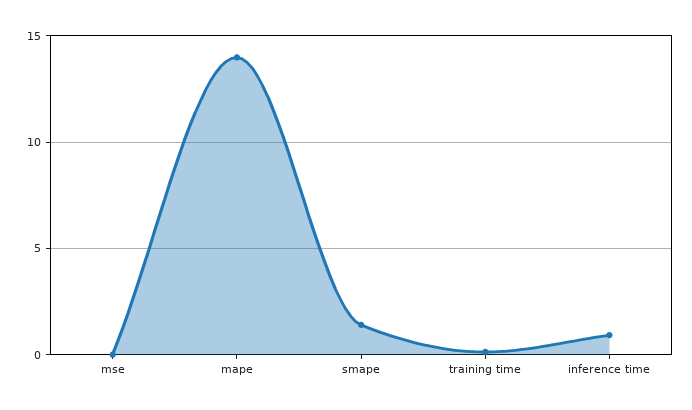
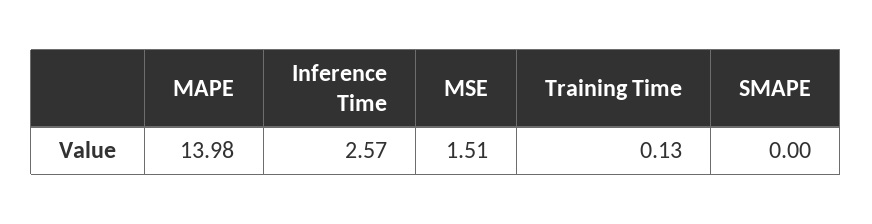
mse: 0 -> 1.51
smape: 1.5 -> 0
inference time: 1 -> 2.57

